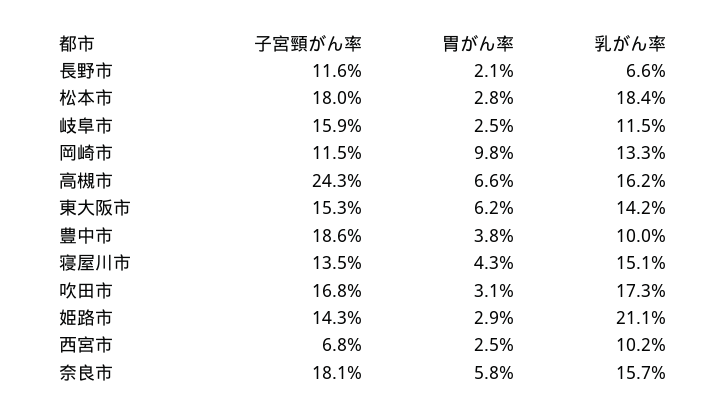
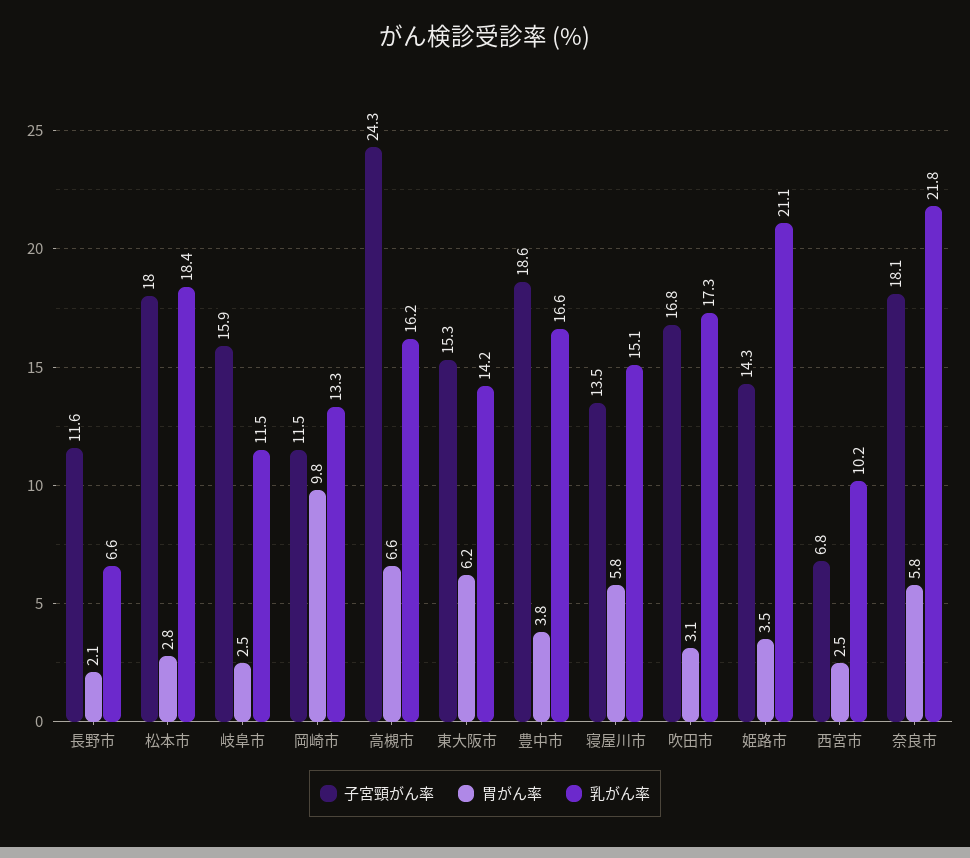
乳がん率, 豊中市: 10 -> 16.6
胃がん率, 寝屋川市: 4.3 -> 5.8
胃がん率, 姫路市: 2.9 -> 3.5
乳がん率, 奈良市: 15.7 -> 21.8

